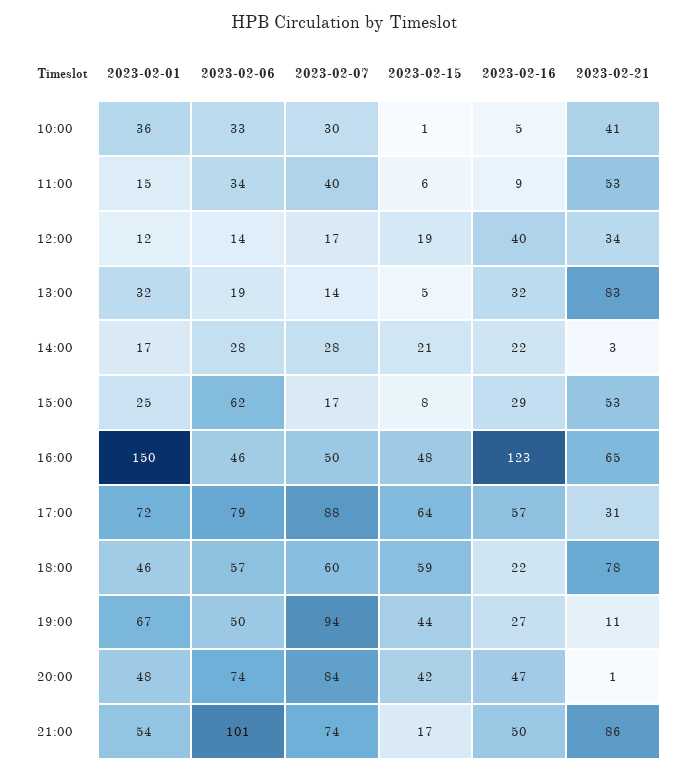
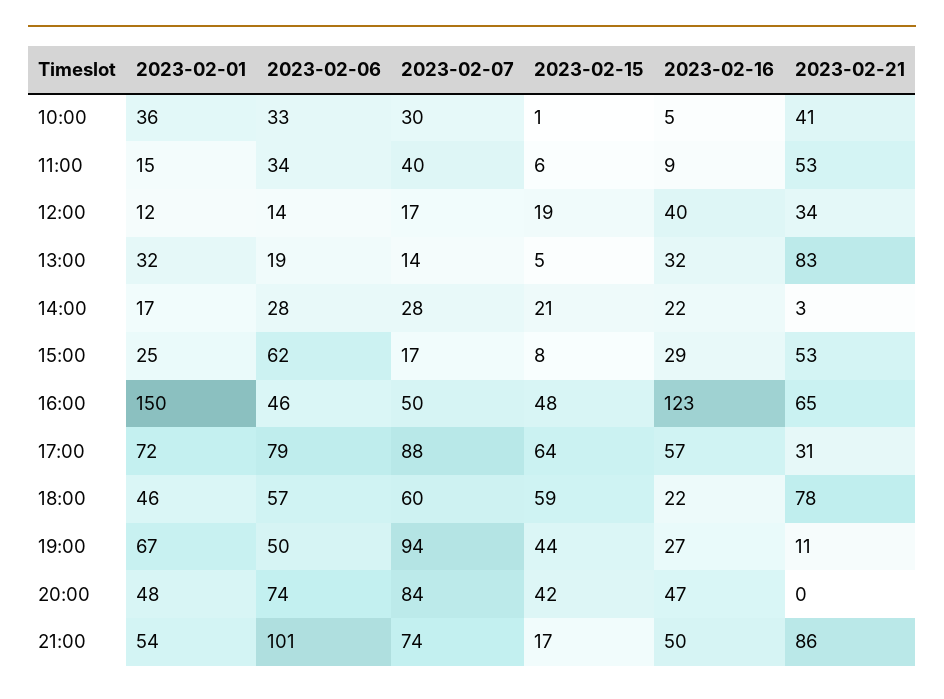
2023-02-21, 20:00: 1 -> 0

